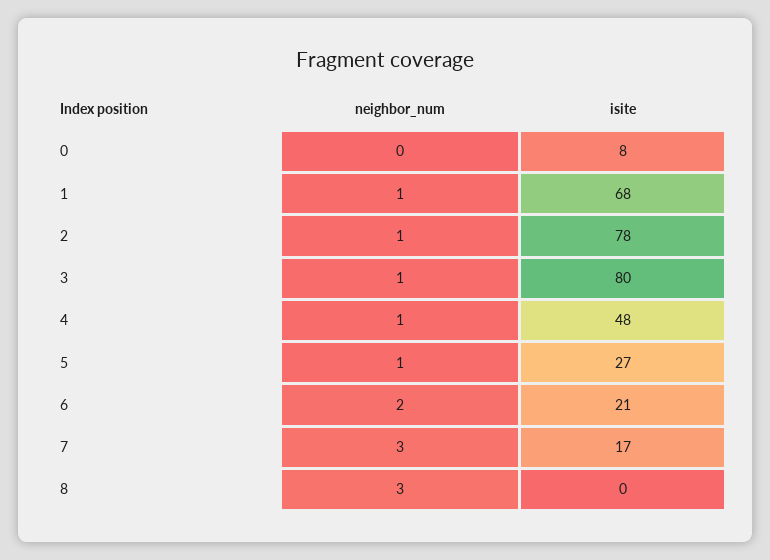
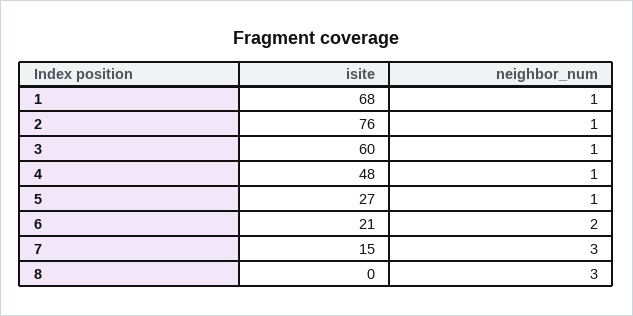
neighbor_num, 0: 0 -> none
isite, 0: 8 -> none
isite, 2: 78 -> 76
isite, 3: 80 -> 60
isite, 7: 17 -> 15

